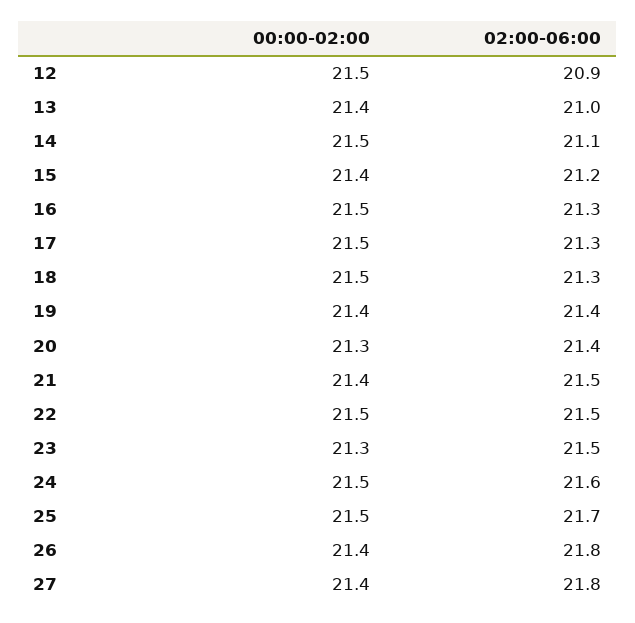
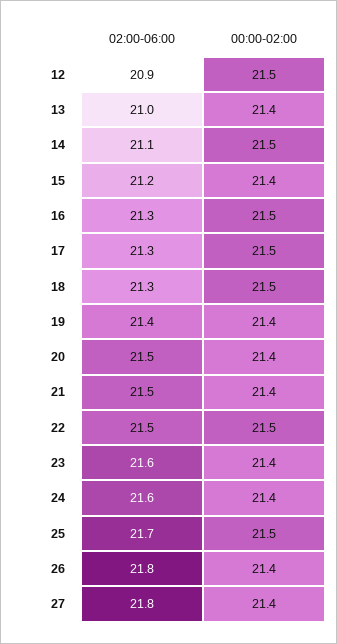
00:00-02:00, 20: 21.3 -> 21.4
02:00-06:00, 20: 21.4 -> 21.5
00:00-02:00, 23: 21.3 -> 21.4
02:00-06:00, 23: 21.5 -> 21.6
00:00-02:00, 24: 21.5 -> 21.4

